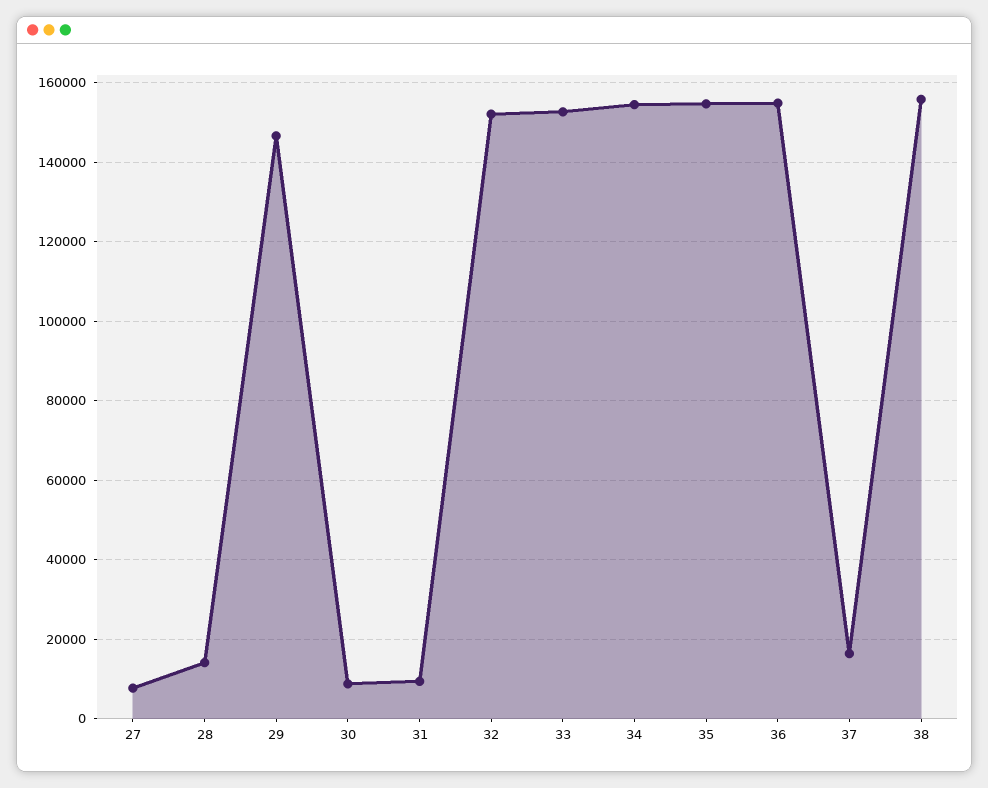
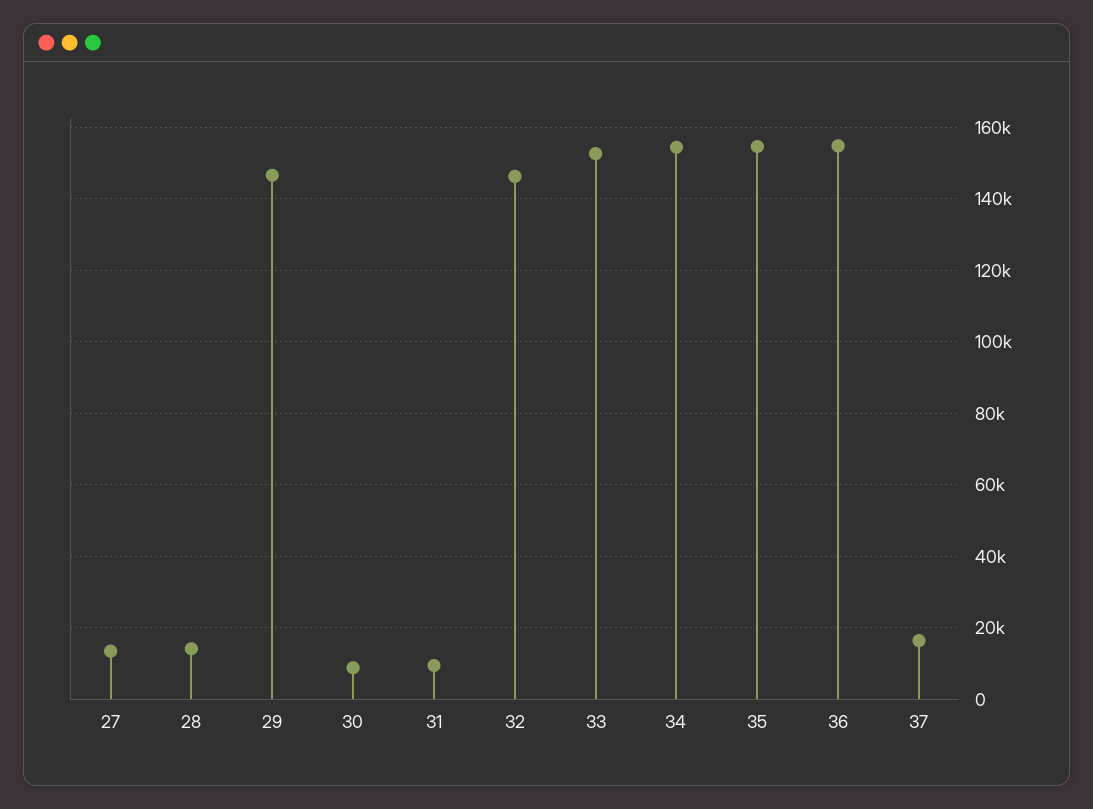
27: 8000 -> 14000
32: 152000 -> 146000
38: 156000 -> none

